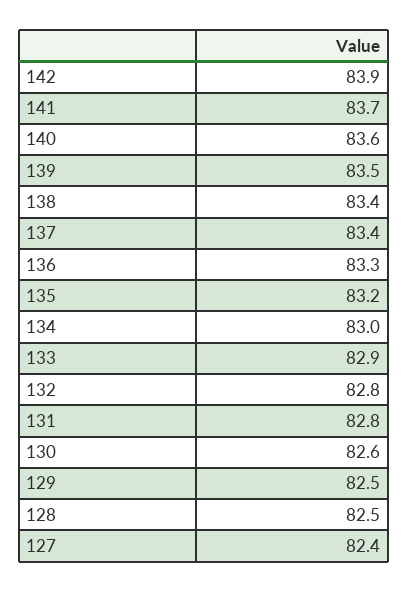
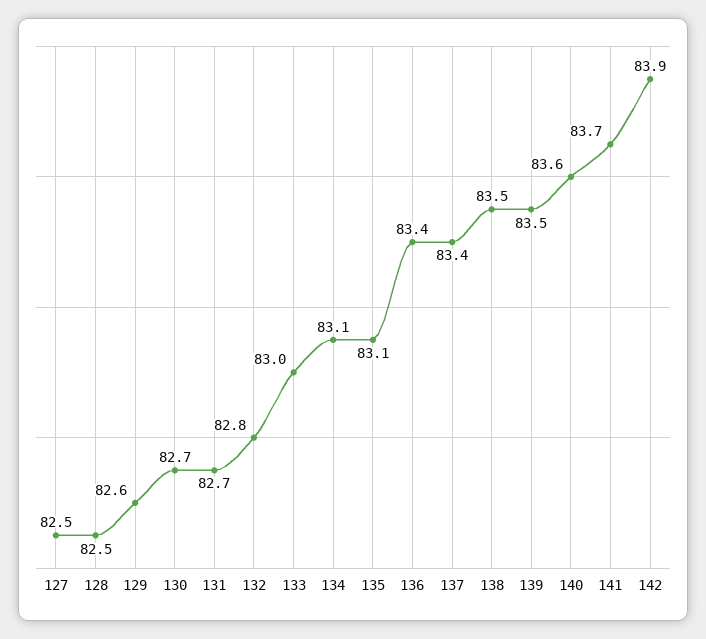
138: 83.4 -> 83.5
136: 83.3 -> 83.4
135: 83.2 -> 83.1
134: 83 -> 83.1
133: 82.9 -> 83
131: 82.8 -> 82.7
130: 82.6 -> 82.7
129: 82.5 -> 82.6
127: 82.4 -> 82.5

